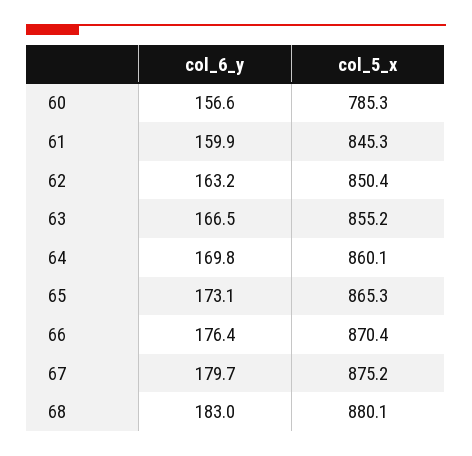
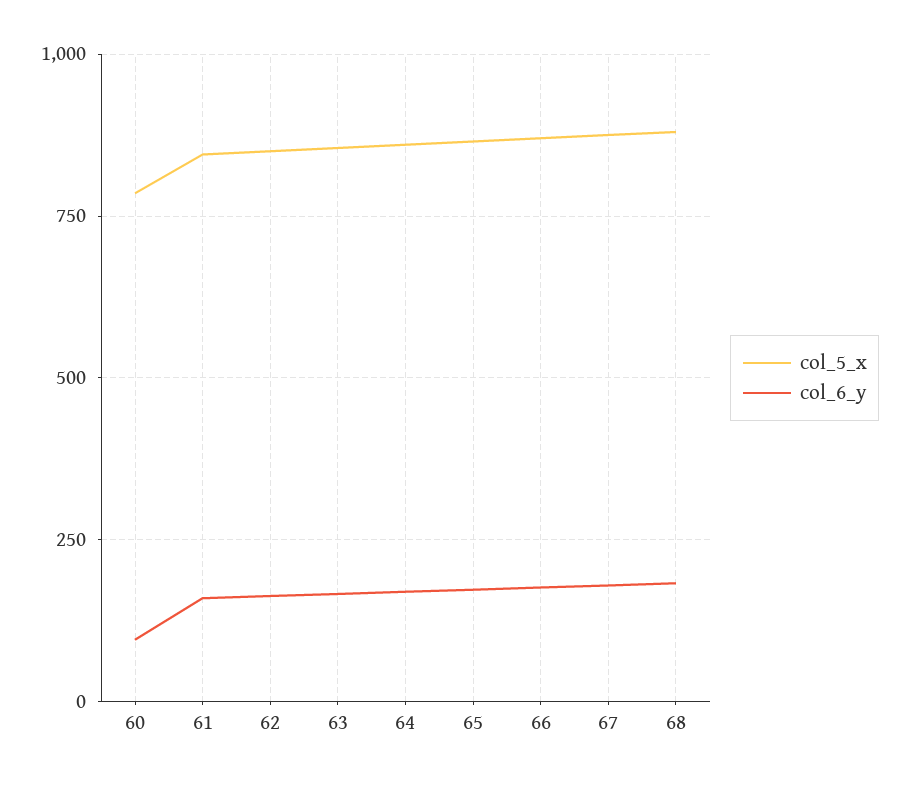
col_6_y, 60: 156.6 -> 100

